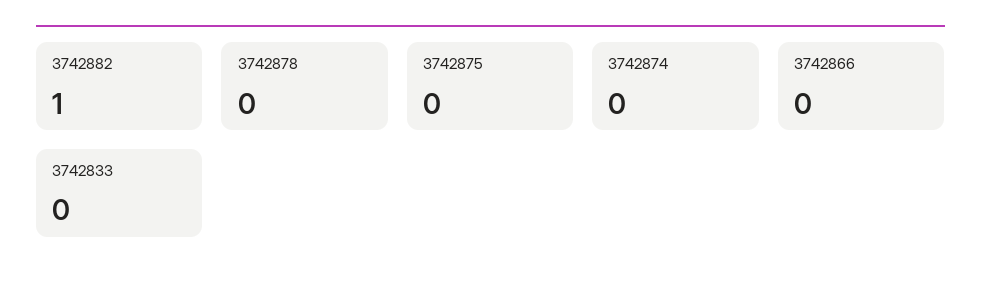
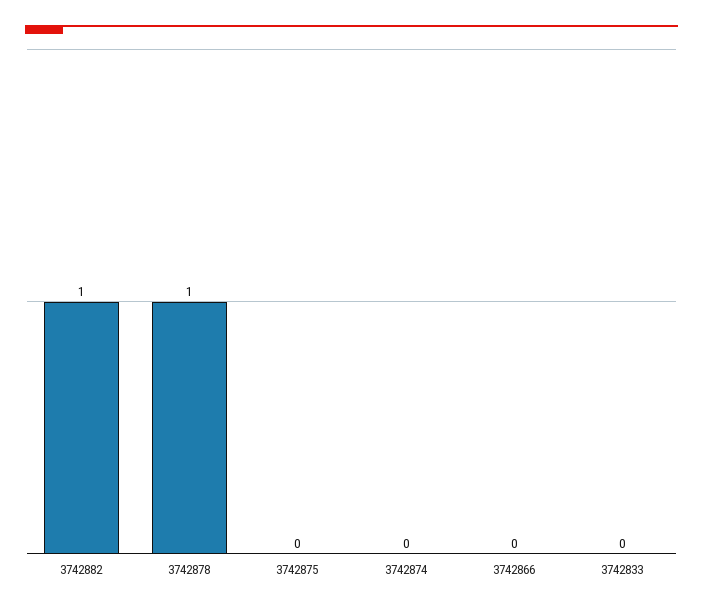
3742878: 0 -> 1

